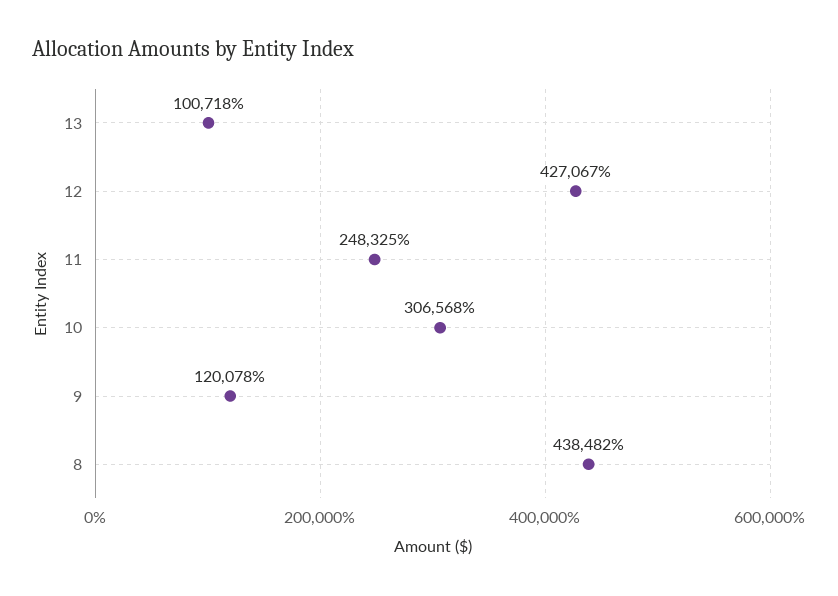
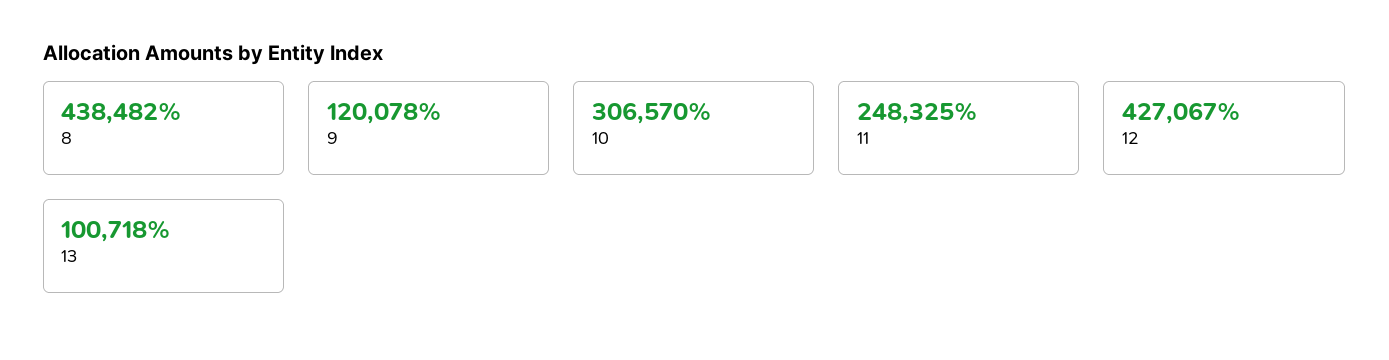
10: 306568 -> 306570

